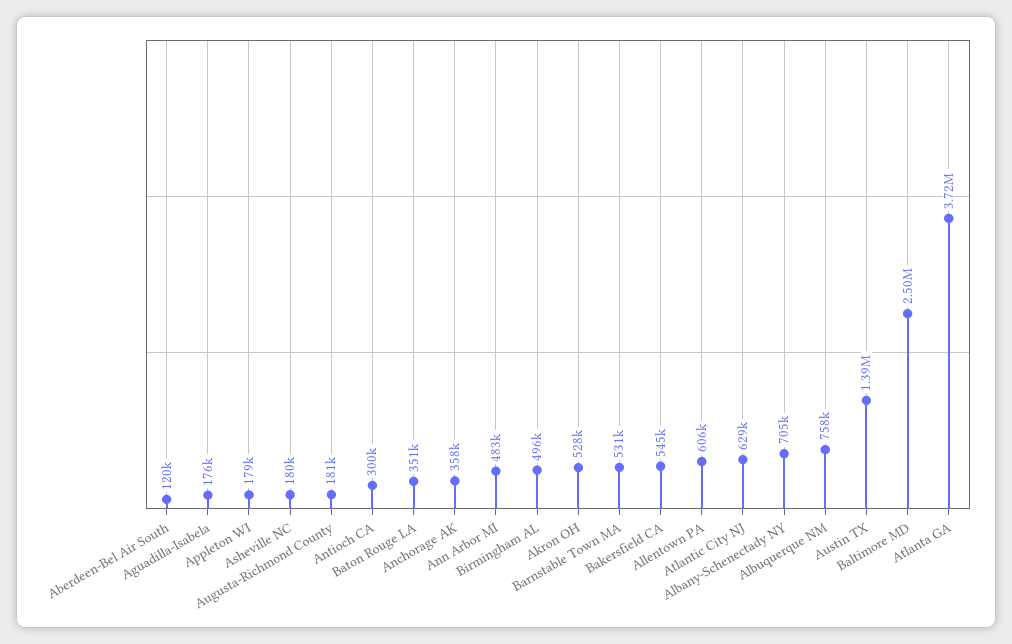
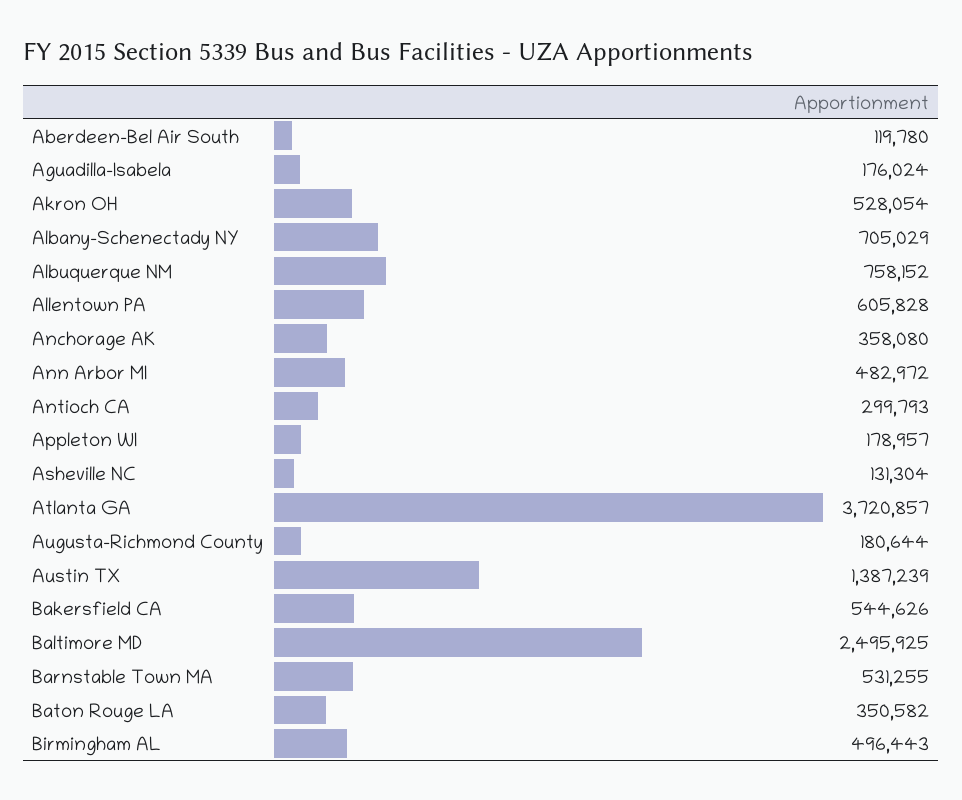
Asheville NC: 180000 -> 131304
Atlantic City NJ: 629000 -> none

